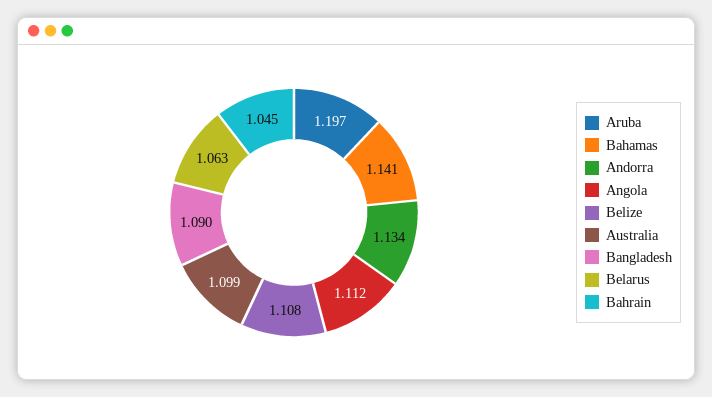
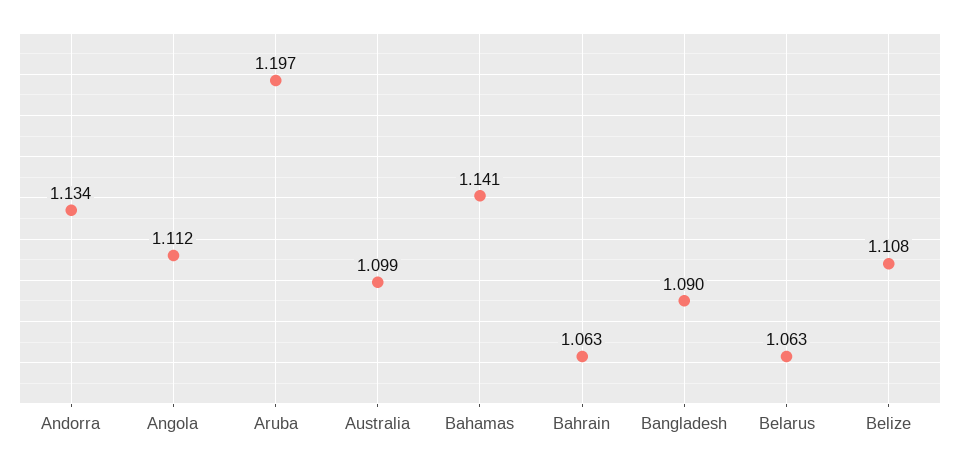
Bahrain: 1.045 -> 1.063

